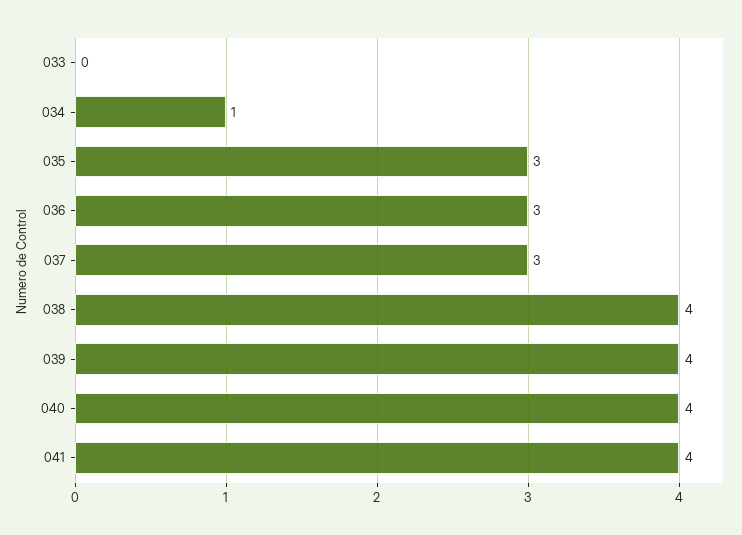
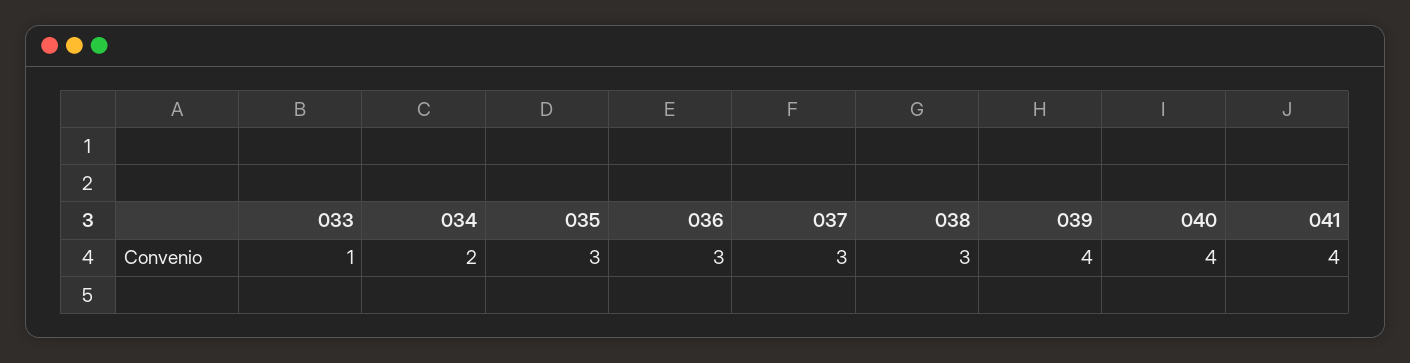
033: 0 -> 1
034: 1 -> 2
038: 4 -> 3

